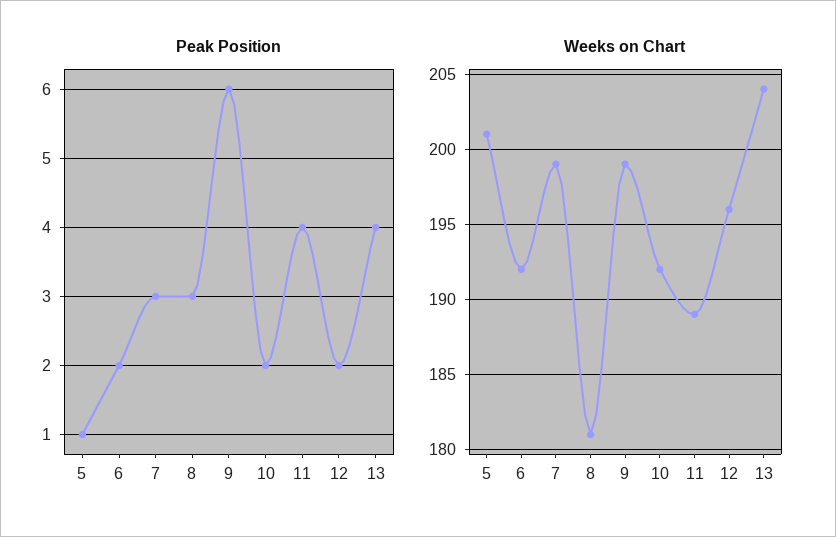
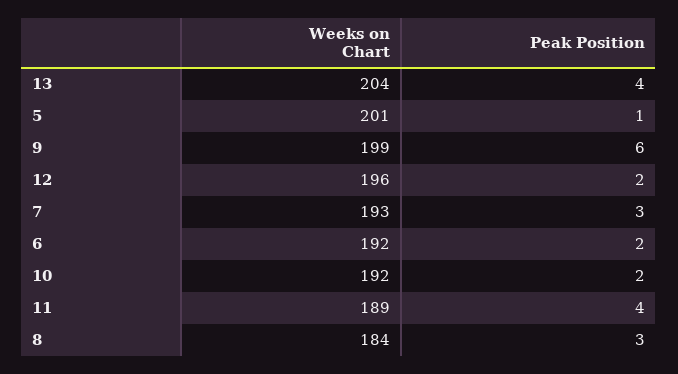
Weeks on Chart, 7: 199 -> 193
Weeks on Chart, 8: 181 -> 184

